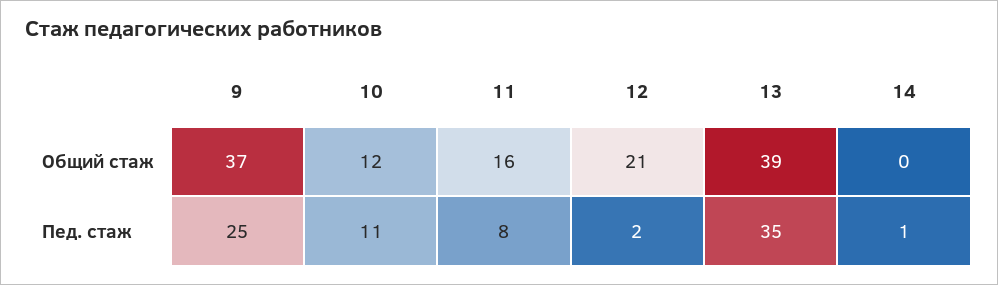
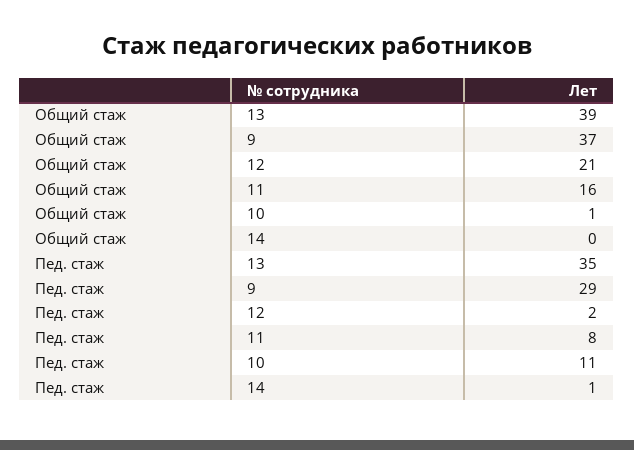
10, Общий стаж: 12 -> 1
9, Пед. стаж: 25 -> 29

